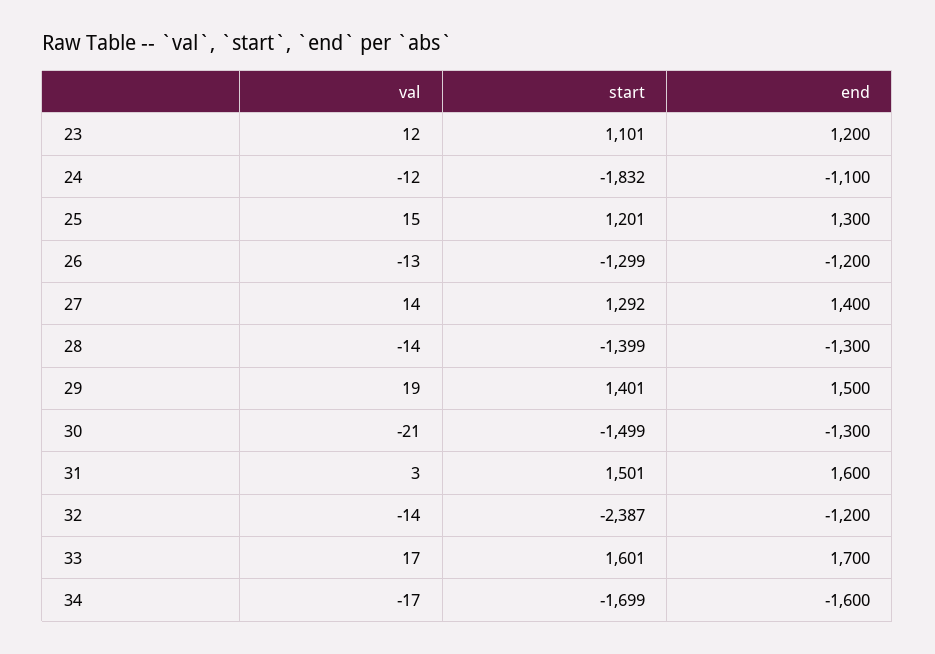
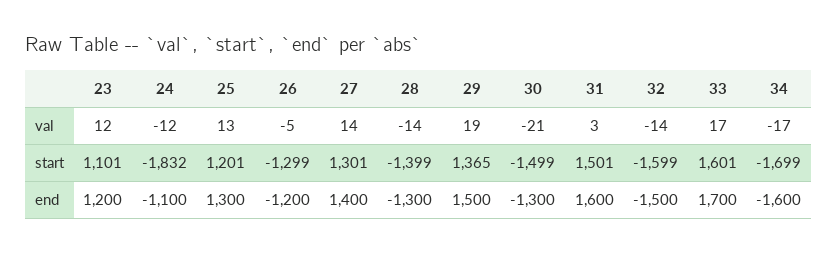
val, 25: 15 -> 13
val, 26: -13 -> -5
start, 27: 1292 -> 1301
start, 29: 1401 -> 1365
start, 32: -2387 -> -1599
end, 32: -1200 -> -1500

